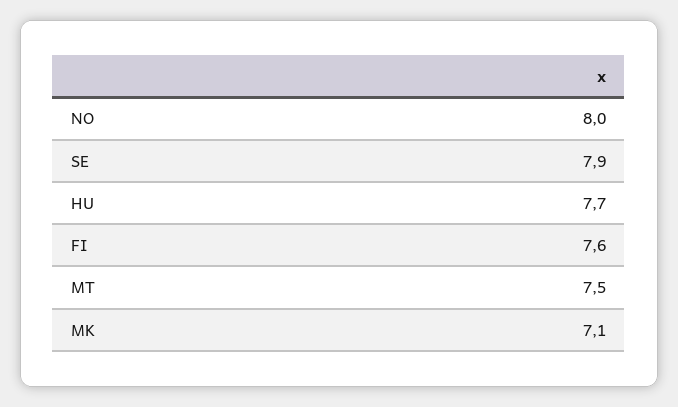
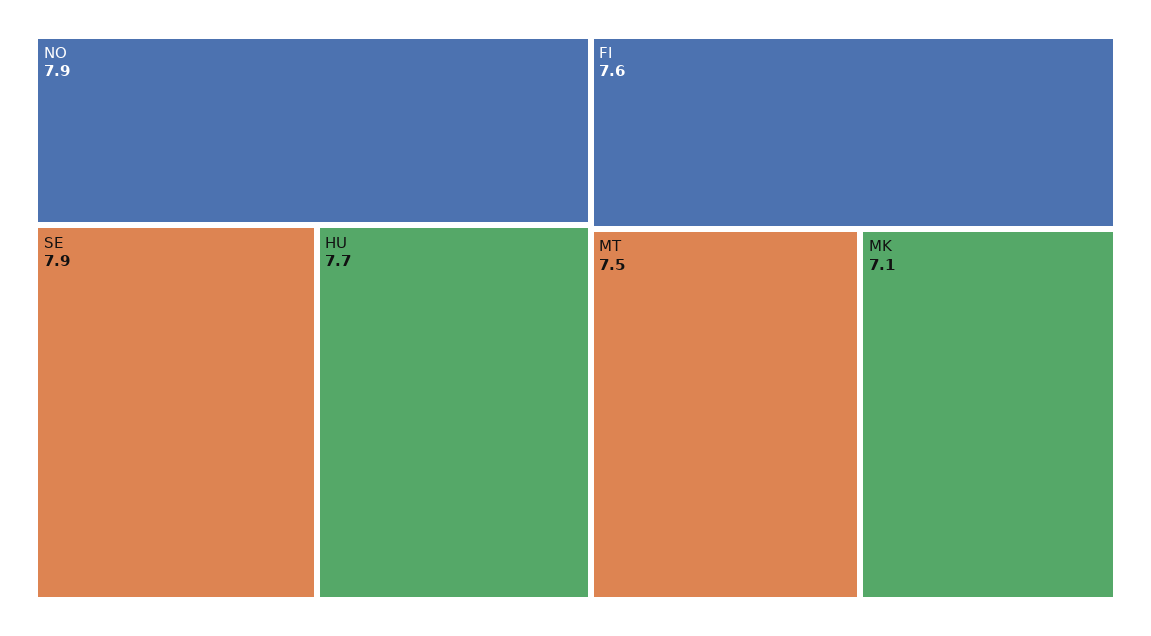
NO: 8 -> 7.9

